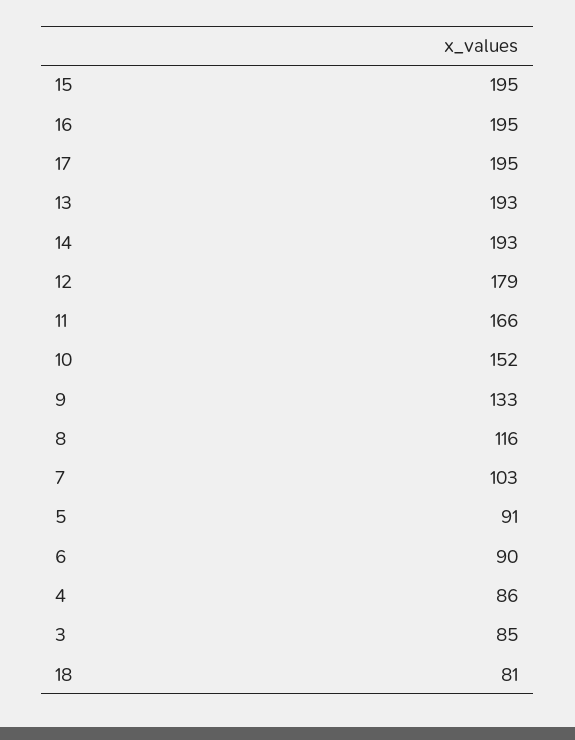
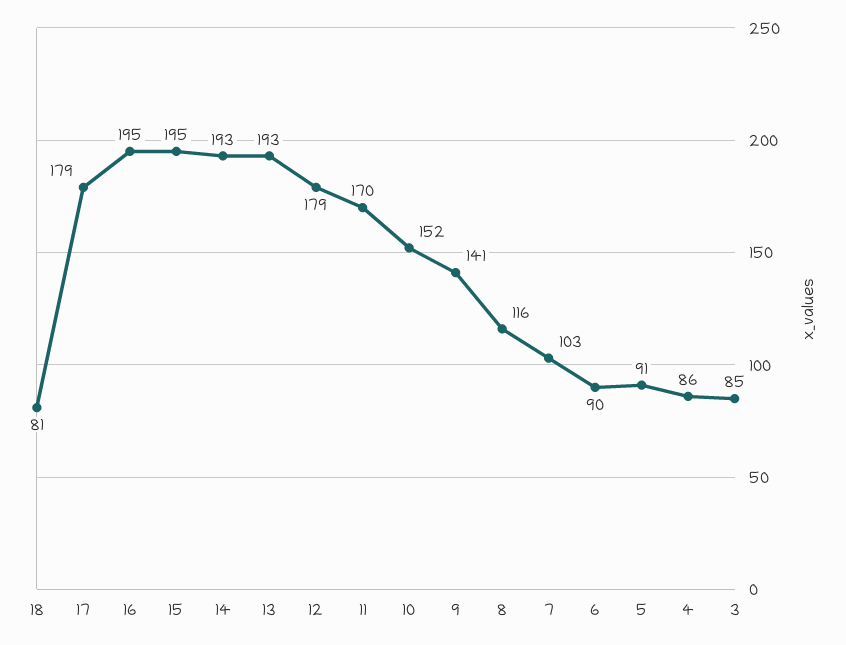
17: 195 -> 179
11: 166 -> 170
9: 133 -> 141

